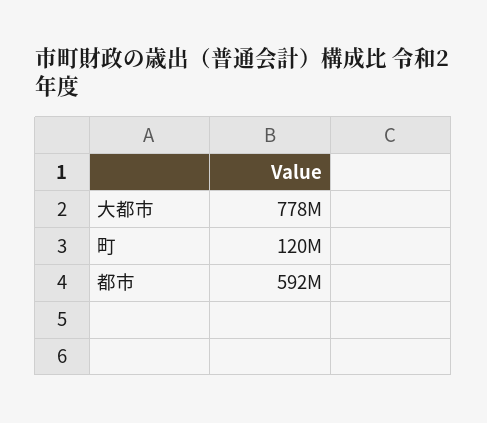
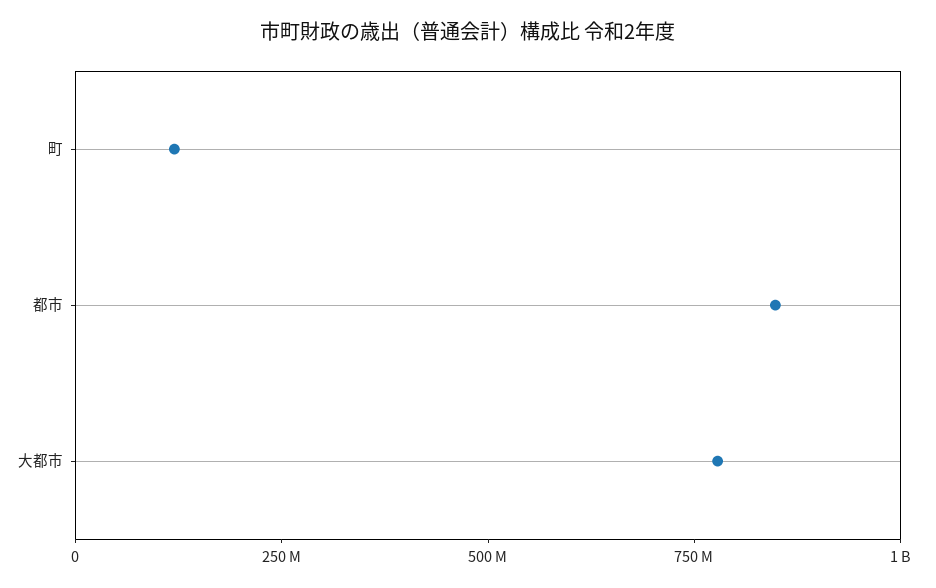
都市: 592000000 -> 850000000

